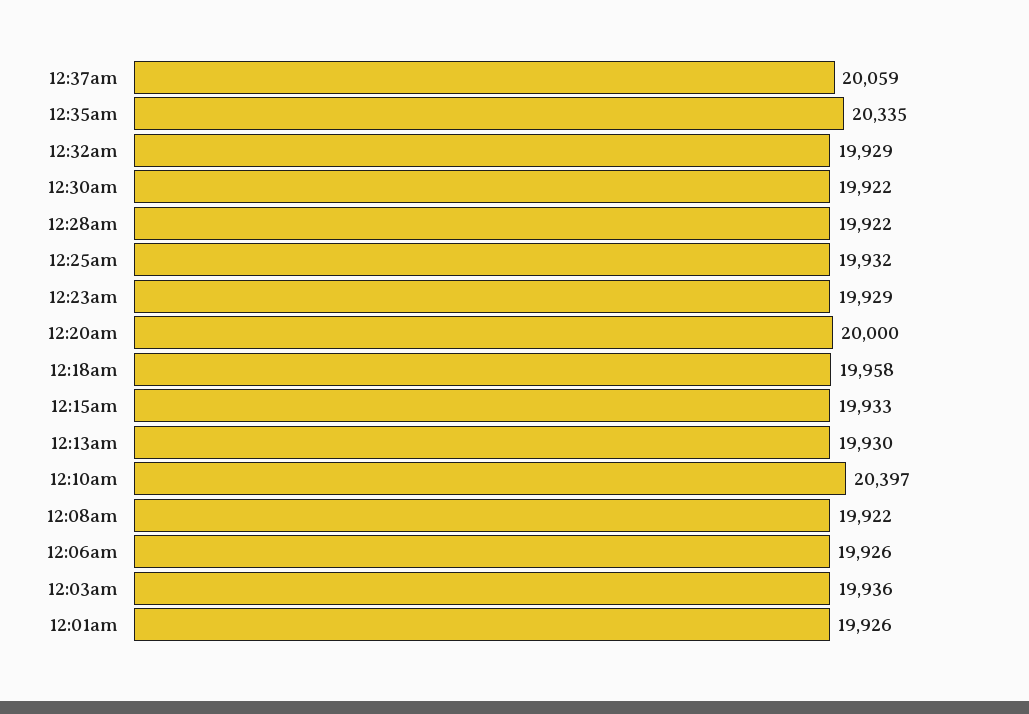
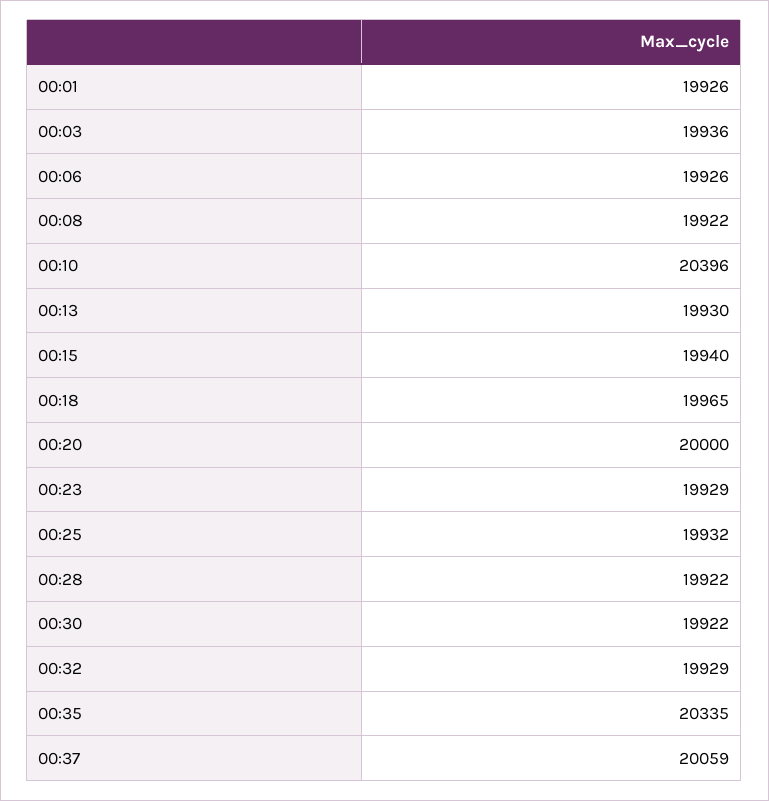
12:18am: 19958 -> 19965
12:15am: 19933 -> 19940
12:10am: 20397 -> 20396

